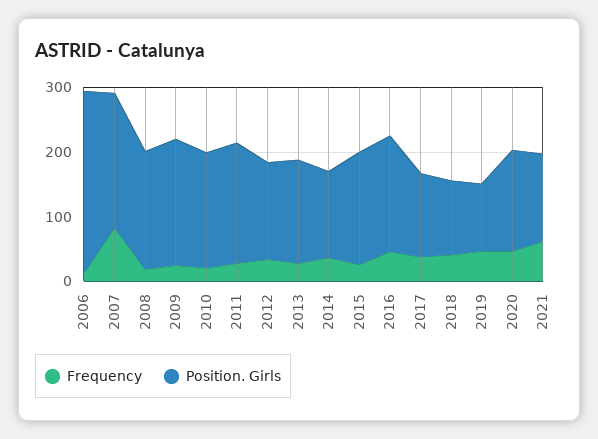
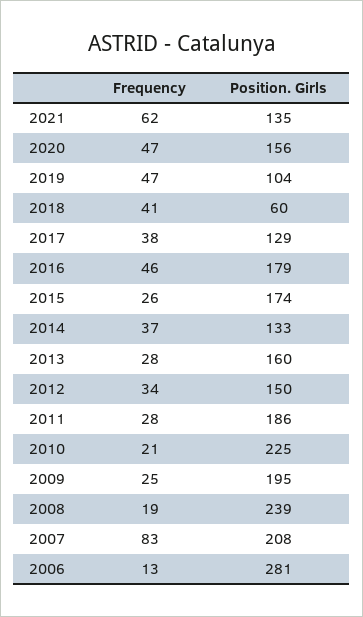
Position. Girls, 2008: 180 -> 239
Position. Girls, 2010: 180 -> 225
Position. Girls, 2018: 120 -> 60

